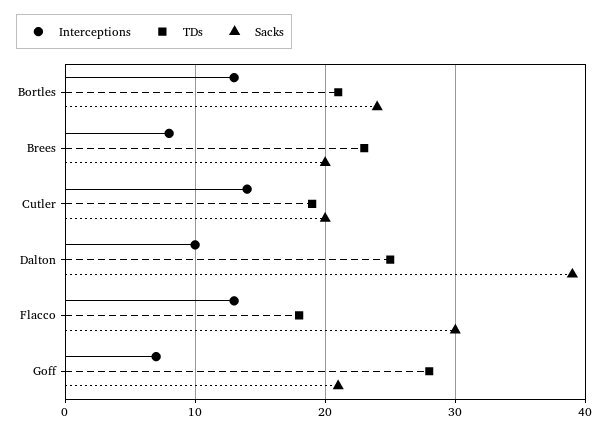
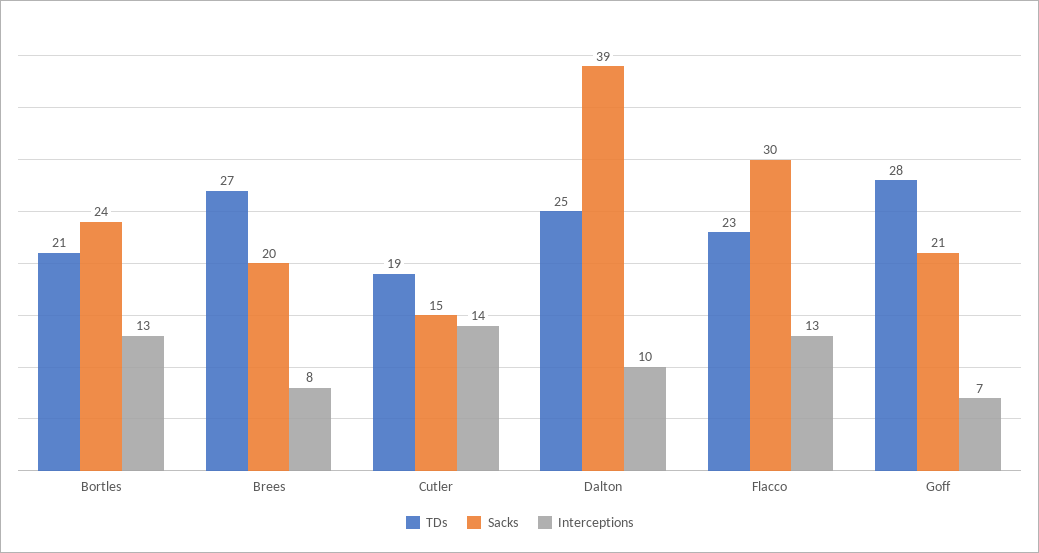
TDs, Brees: 23 -> 27
Sacks, Cutler: 20 -> 15
TDs, Flacco: 18 -> 23

